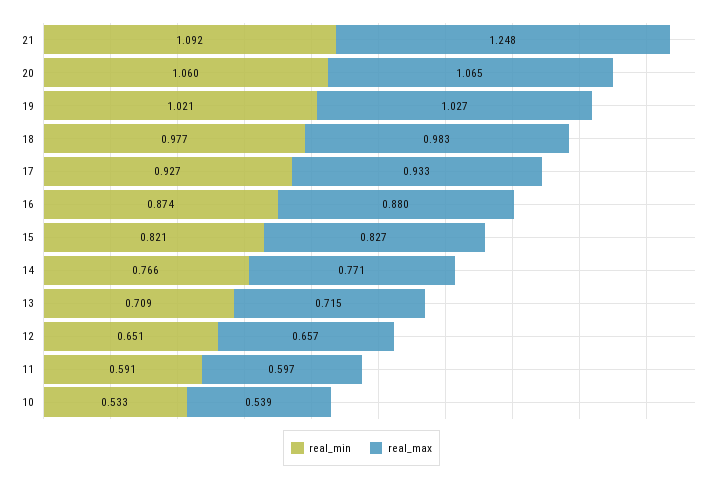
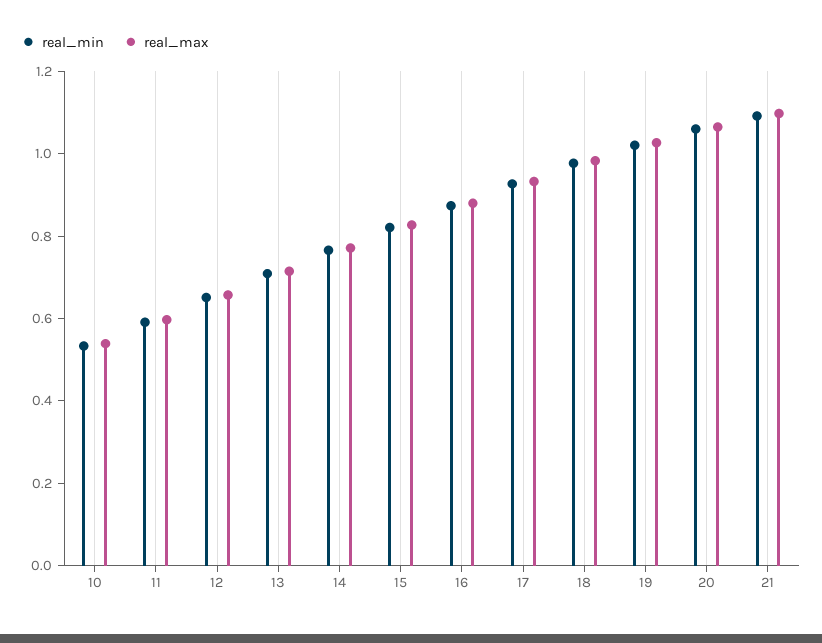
real_max, 21: 1.248 -> 1.1

